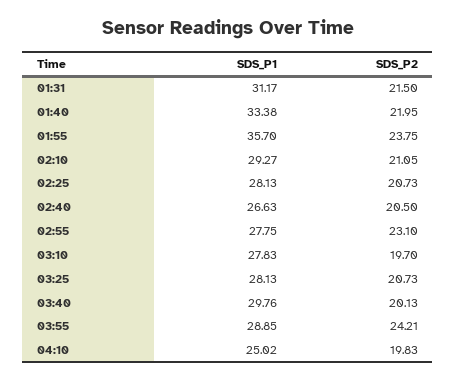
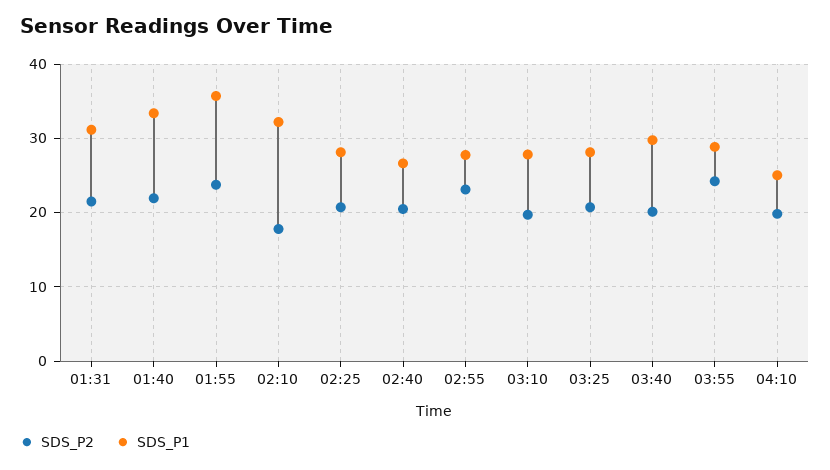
SDS_P1, 02:10: 29.27 -> 32
SDS_P2, 02:10: 21.05 -> 18

